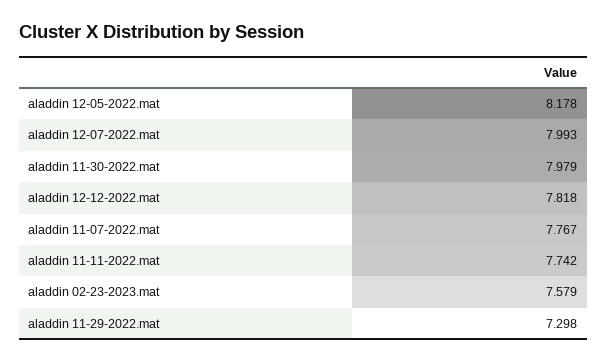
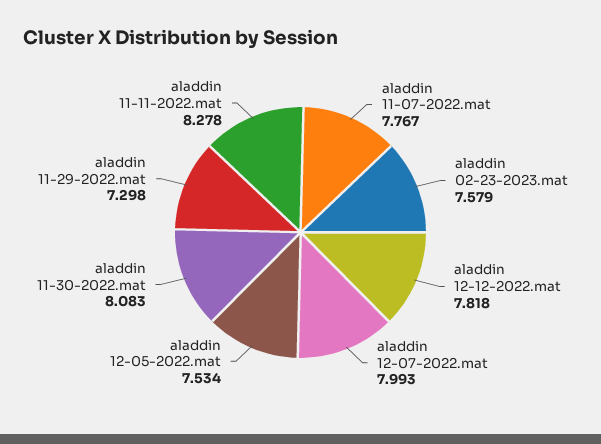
aladdin 12-05-2022.mat: 8.178 -> 7.534
aladdin 11-30-2022.mat: 7.979 -> 8.083
aladdin 11-11-2022.mat: 7.742 -> 8.278

